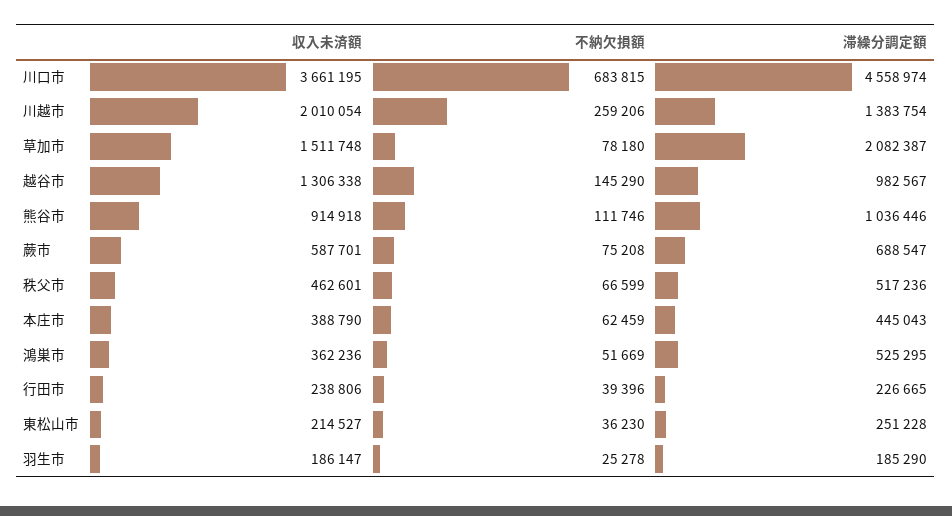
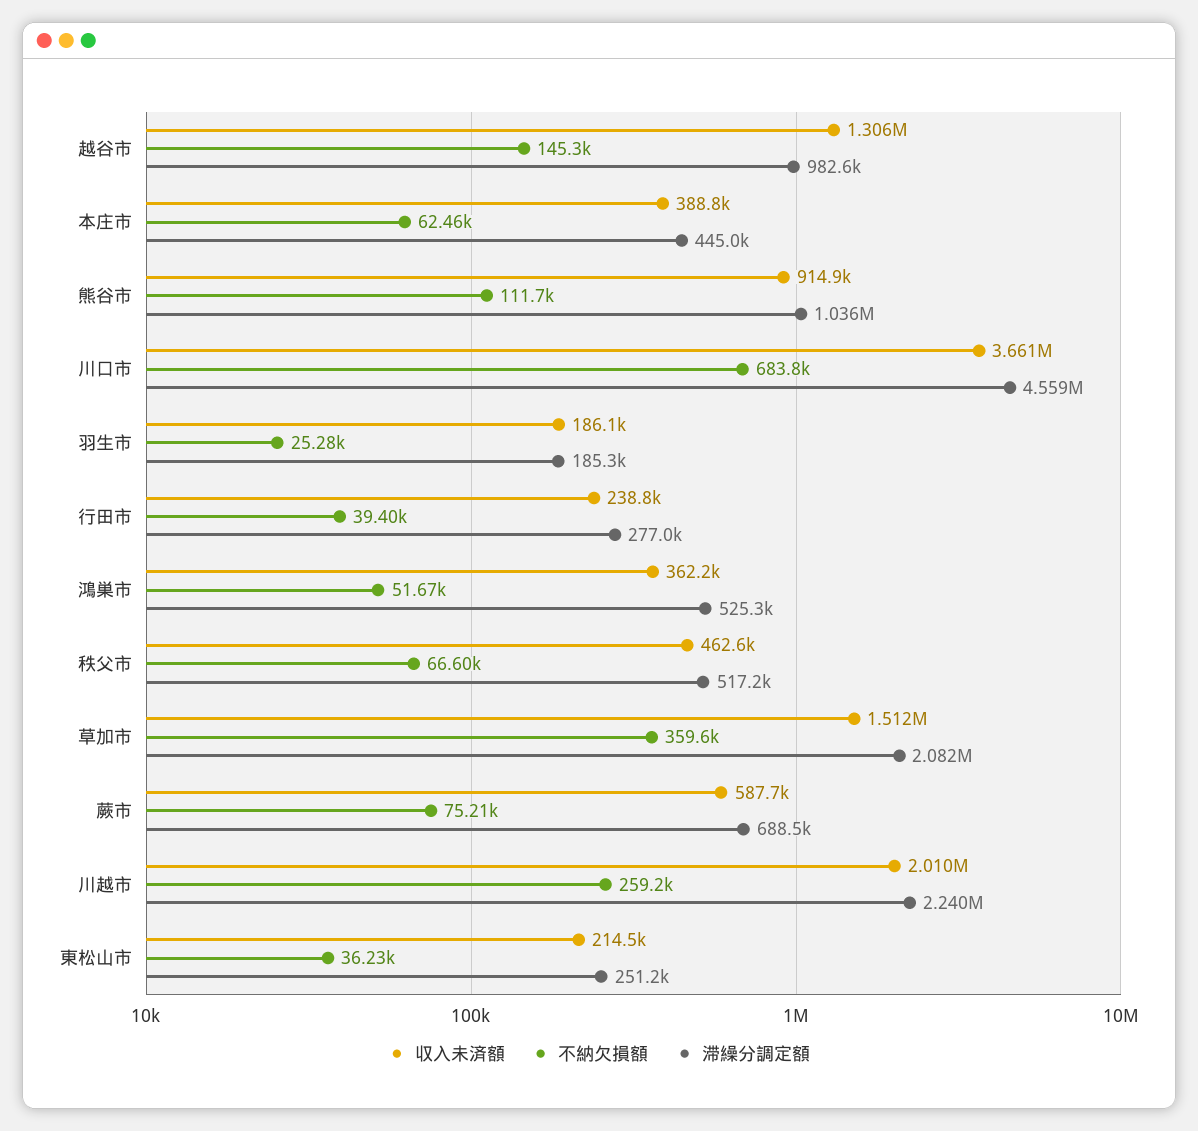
滞繰分調定額, 川越市: 1383754 -> 2240000
不納欠損額, 草加市: 78180 -> 359600
滞繰分調定額, 行田市: 226665 -> 277000

